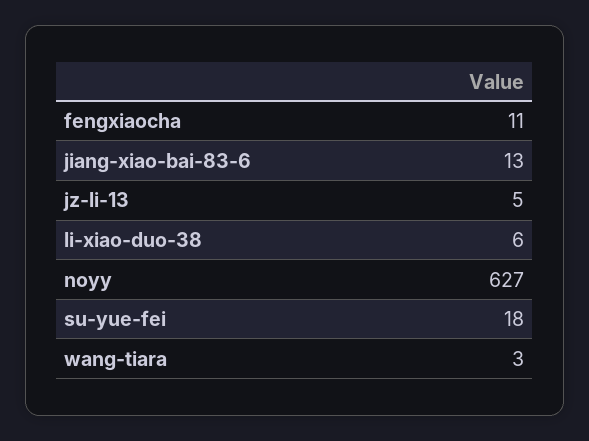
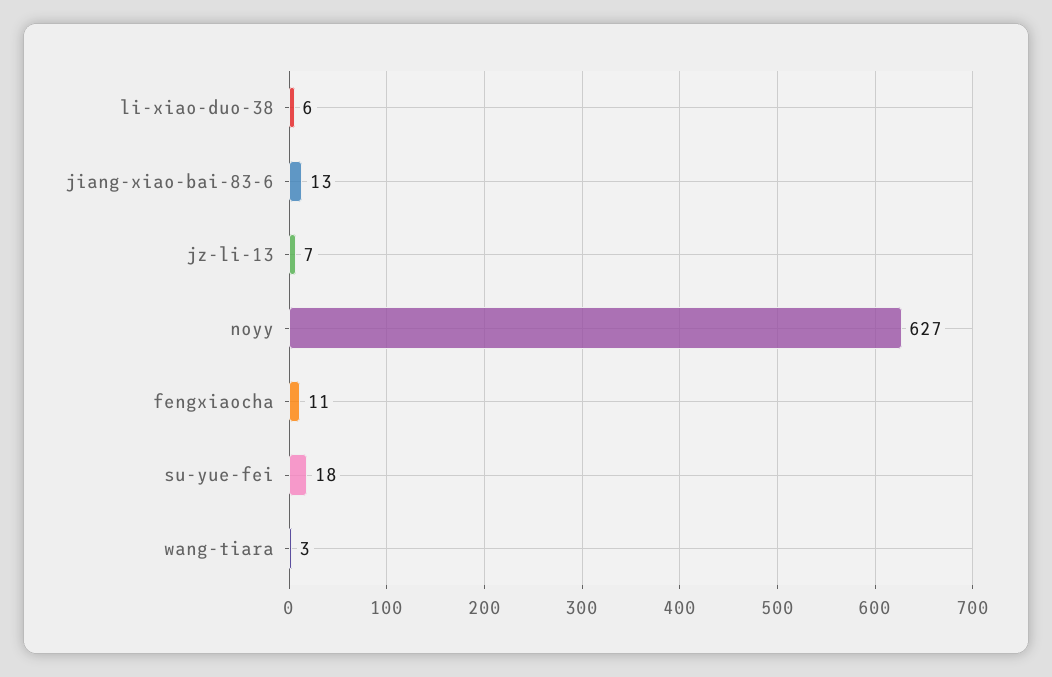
jz-li-13: 5 -> 7

